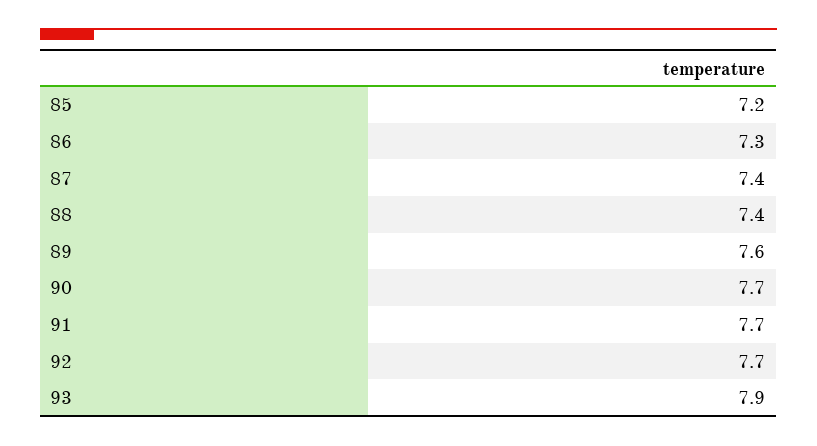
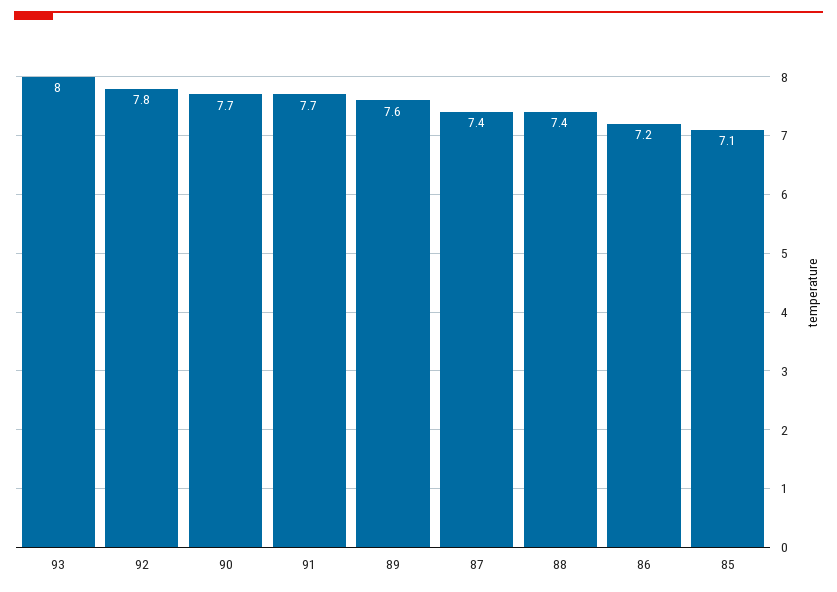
85: 7.2 -> 7.1
86: 7.3 -> 7.2
92: 7.7 -> 7.8
93: 7.9 -> 8

